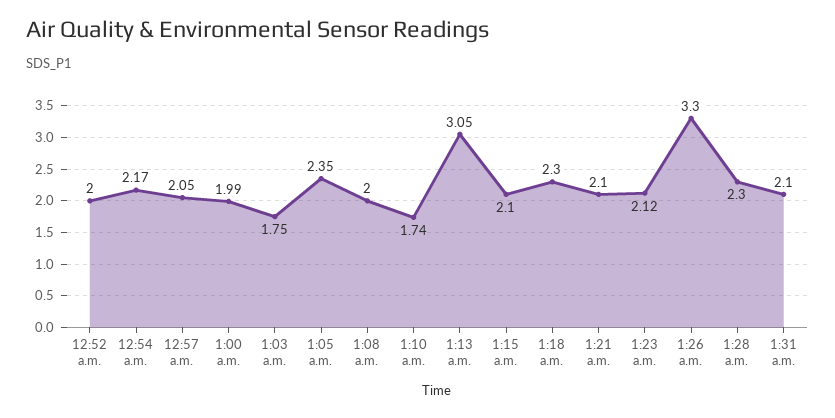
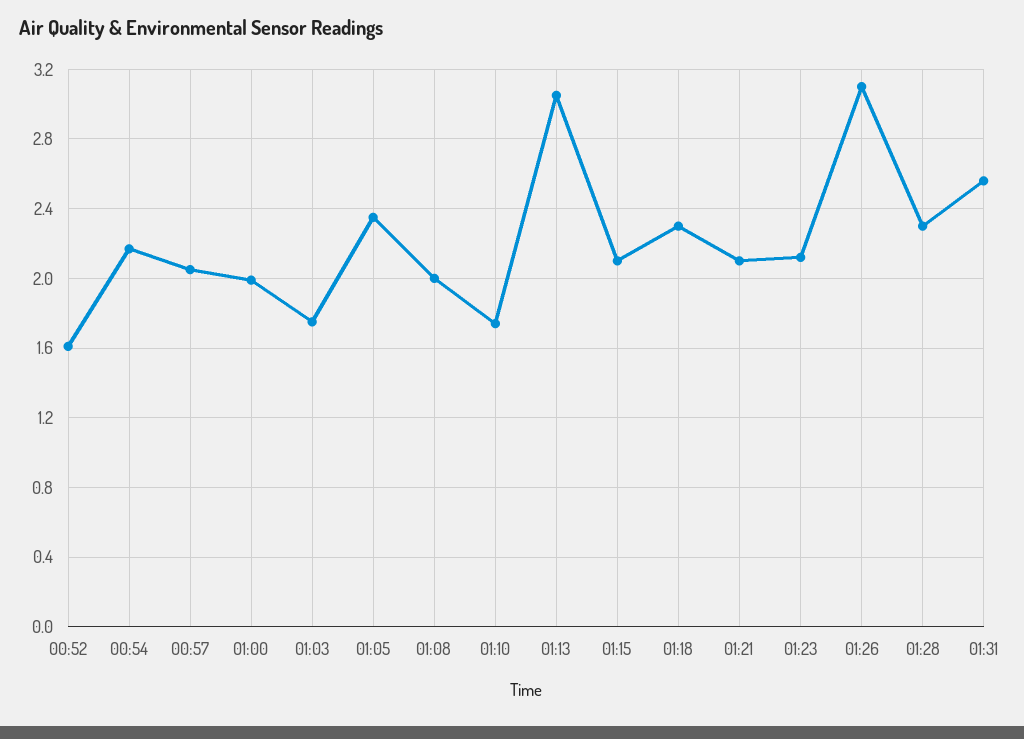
12:52 a.m.: 2 -> 1.6
1:26 a.m.: 3.3 -> 3.1
1:31 a.m.: 2.1 -> 2.55

